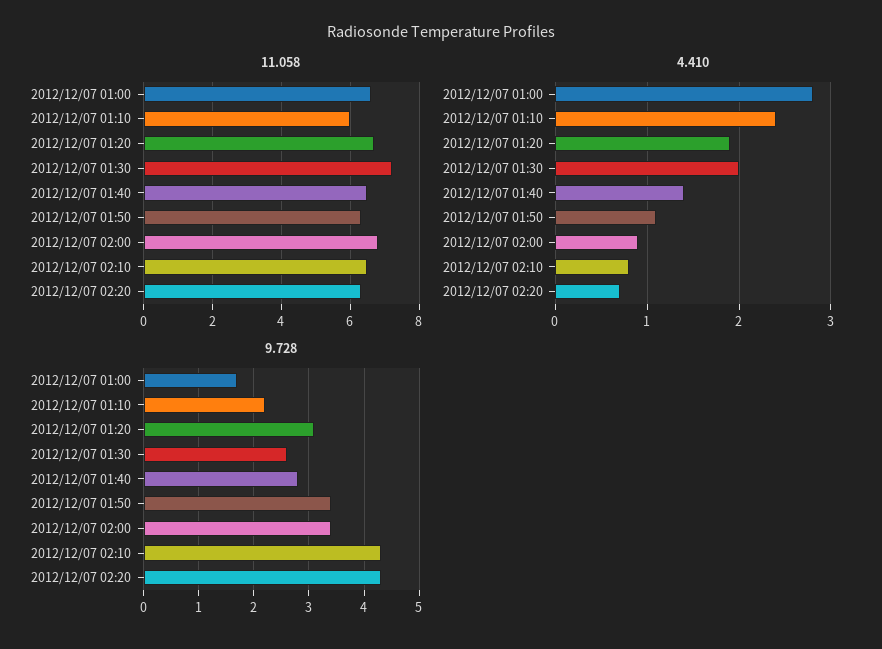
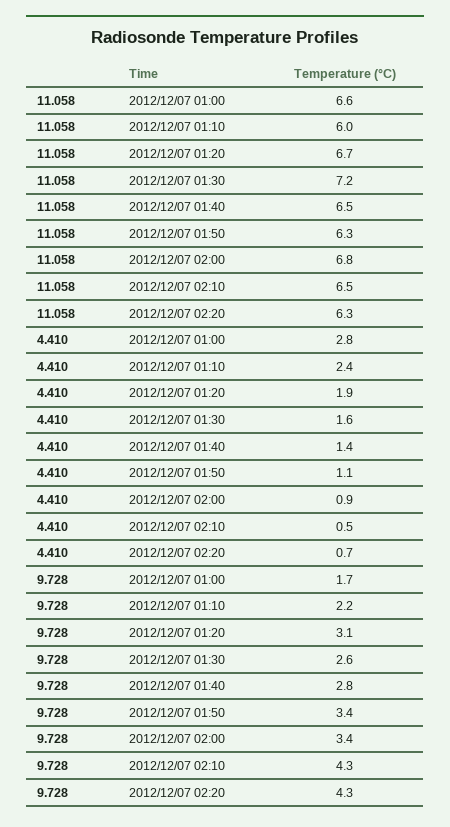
4.410, 2012/12/07 01:30: 2 -> 1.6
4.410, 2012/12/07 02:10: 0.8 -> 0.5

